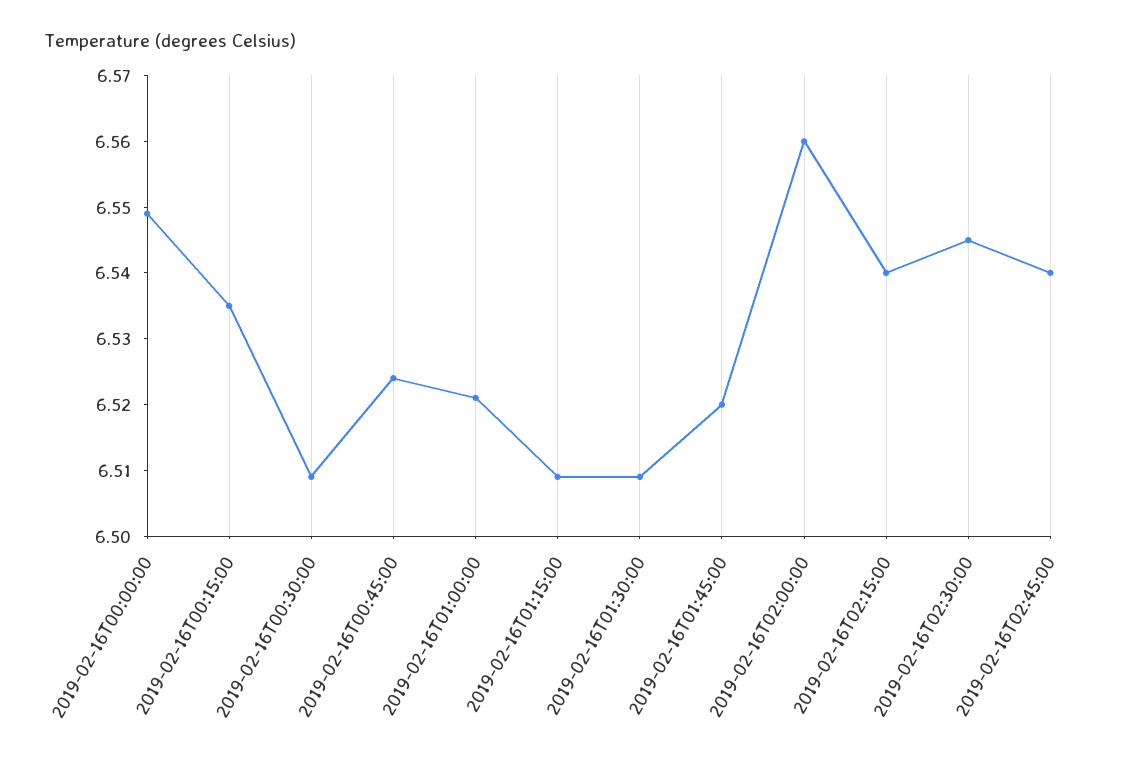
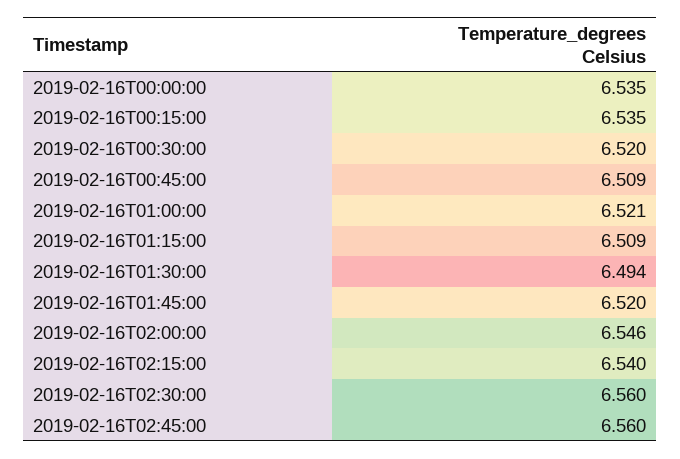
2019-02-16T00:00:00: 6.55 -> 6.535
2019-02-16T00:30:00: 6.51 -> 6.52
2019-02-16T00:45:00: 6.525 -> 6.509
2019-02-16T01:30:00: 6.51 -> 6.494
2019-02-16T02:00:00: 6.56 -> 6.546
2019-02-16T02:30:00: 6.545 -> 6.56
2019-02-16T02:45:00: 6.54 -> 6.56

